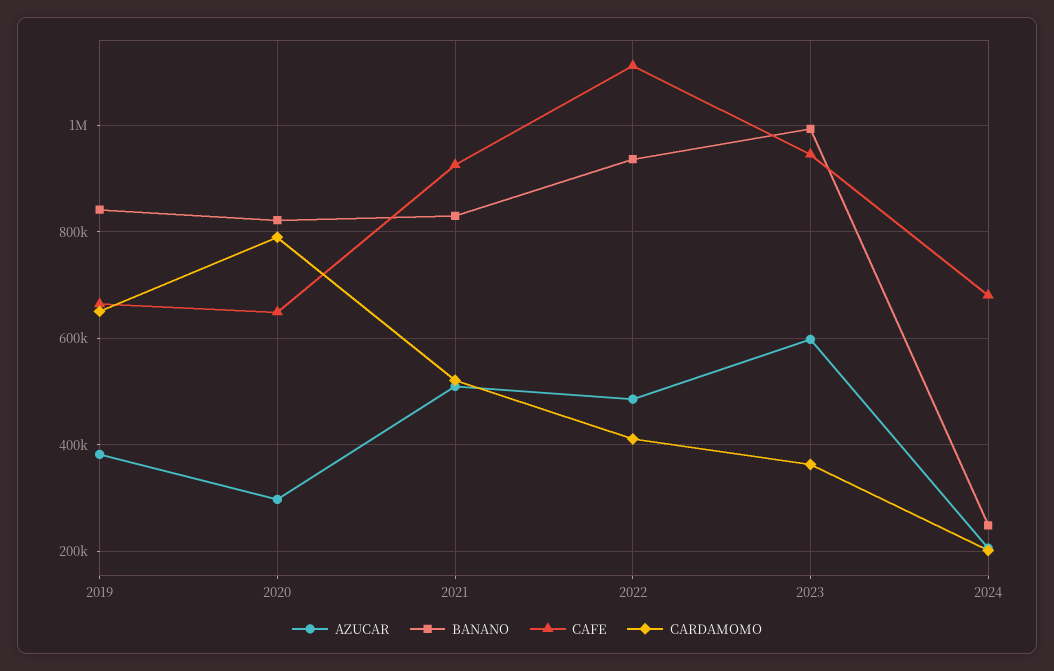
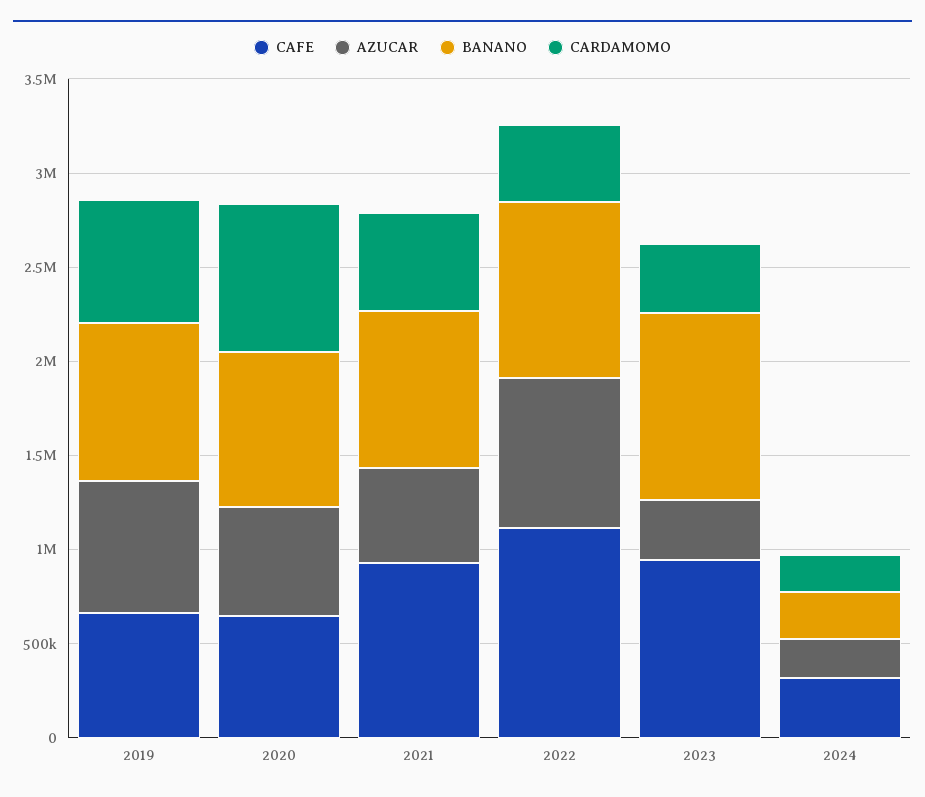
AZUCAR, 2019: 380000 -> 700000
AZUCAR, 2020: 300000 -> 600000
AZUCAR, 2022: 480000 -> 800000
AZUCAR, 2023: 600000 -> 300000
CAFE, 2024: 680000 -> 300000

